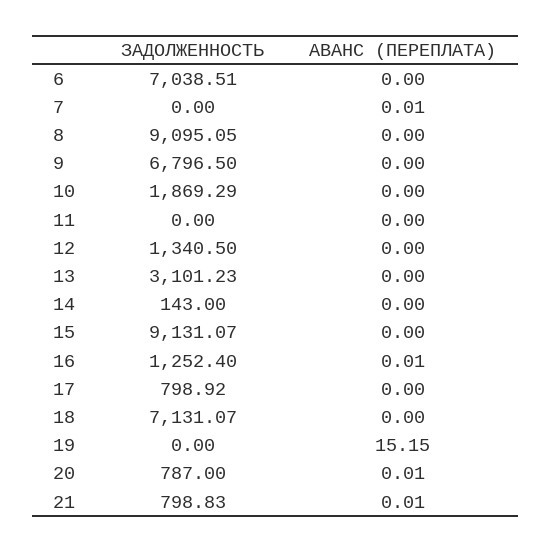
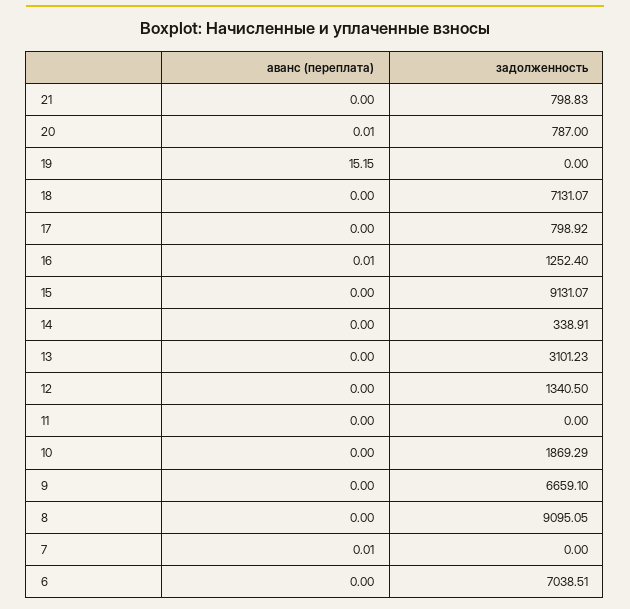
ЗАДОЛЖЕННОСТЬ, 9: 6796.5 -> 6659.1
ЗАДОЛЖЕННОСТЬ, 14: 143 -> 338.91
АВАНС (ПЕРЕПЛАТА), 21: 0.01 -> 0

